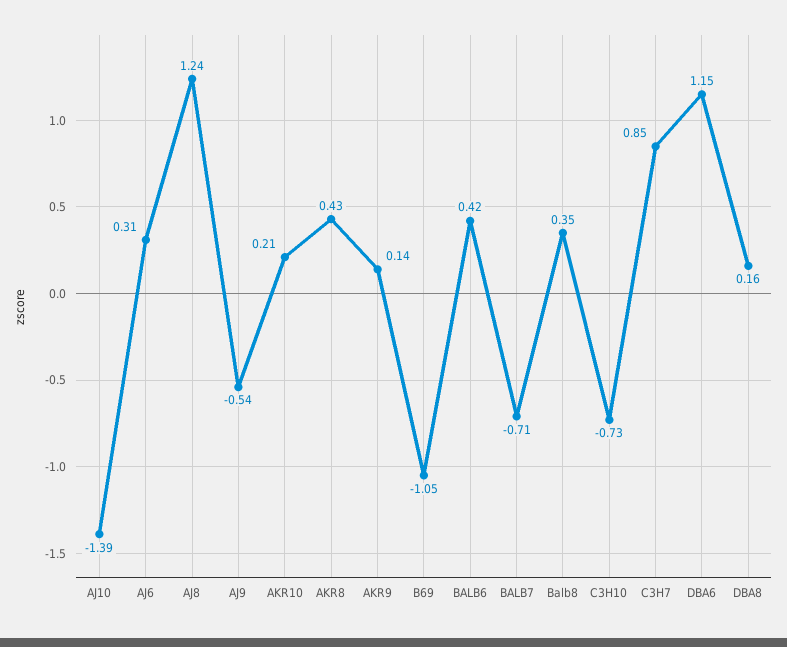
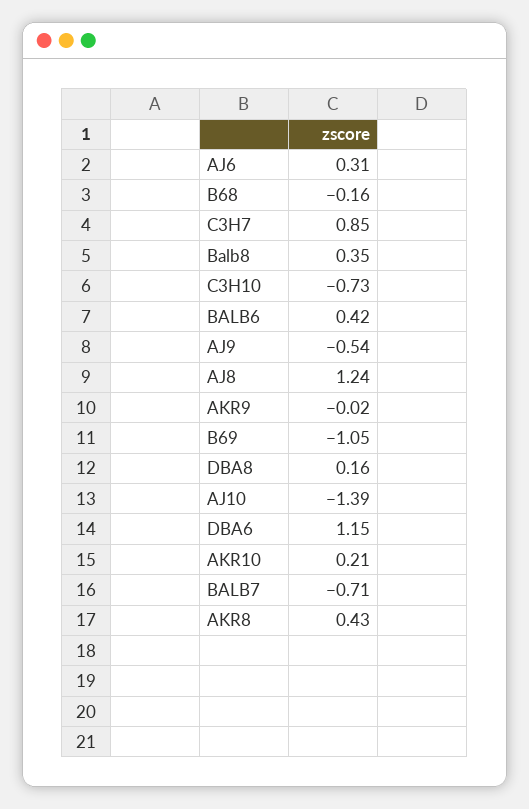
AKR9: 0.14 -> -0.02
B68: none -> -0.16

